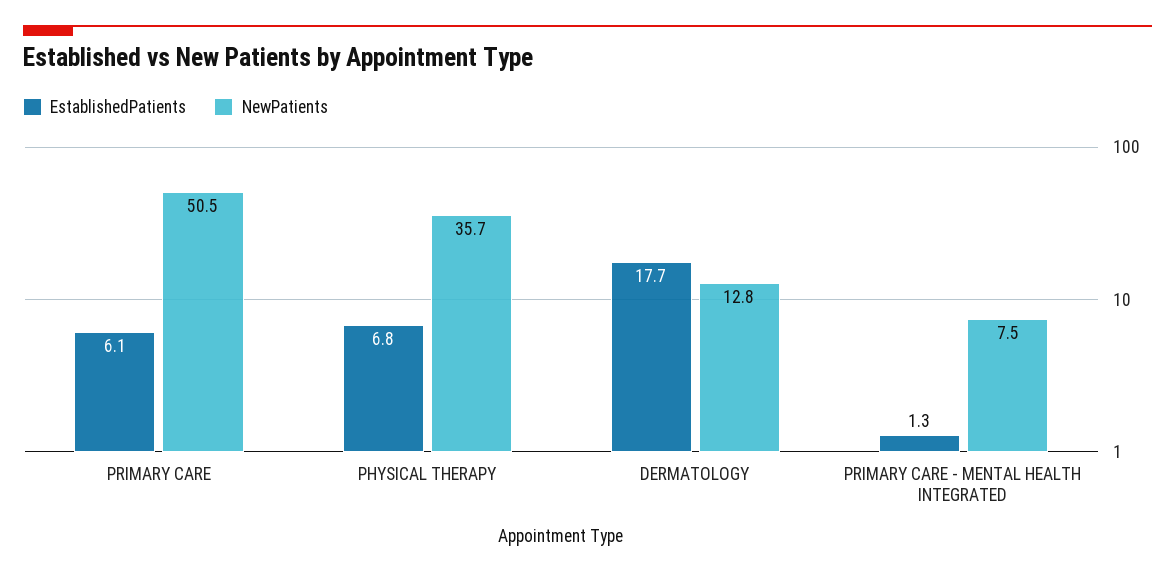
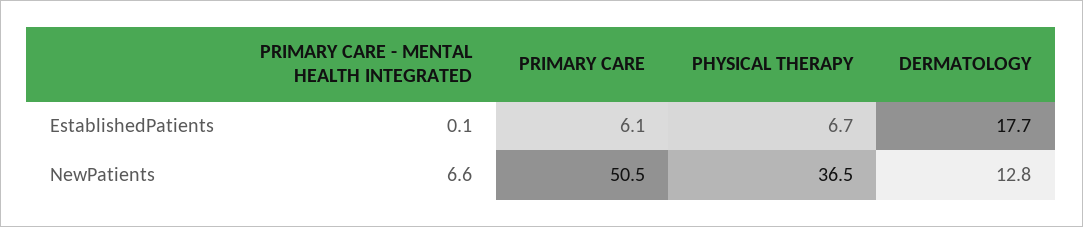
EstablishedPatients, PHYSICAL THERAPY: 6.8 -> 6.7
NewPatients, PHYSICAL THERAPY: 35.7 -> 36.5
EstablishedPatients, PRIMARY CARE - MENTAL HEALTH INTEGRATED: 1.3 -> 0.1
NewPatients, PRIMARY CARE - MENTAL HEALTH INTEGRATED: 7.5 -> 6.6

